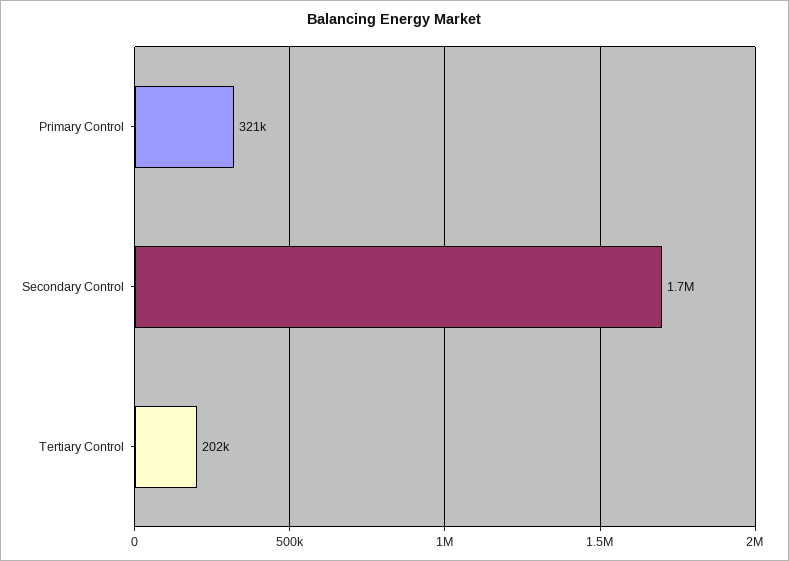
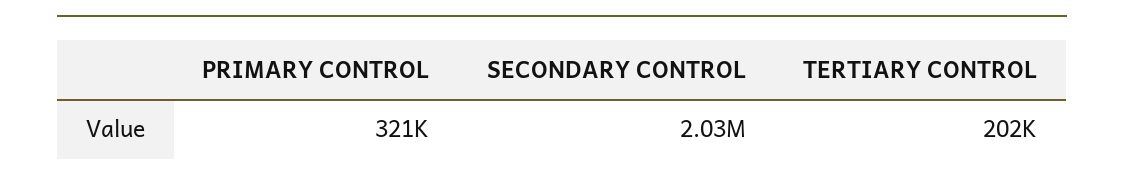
Secondary Control: 1700000 -> 2030000

